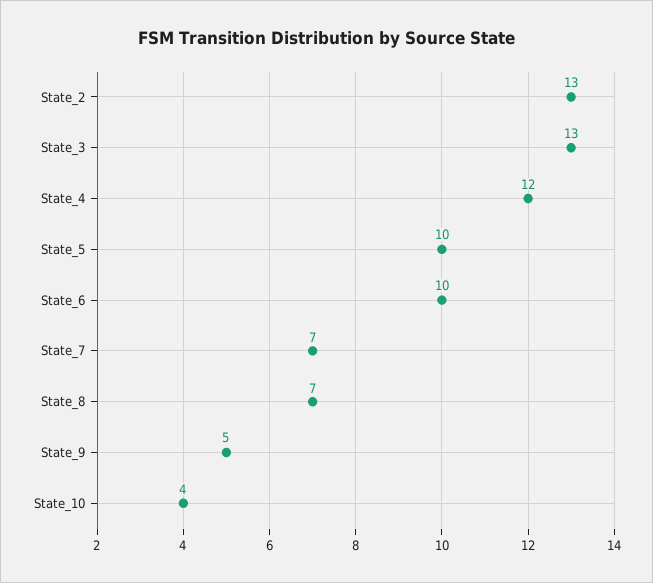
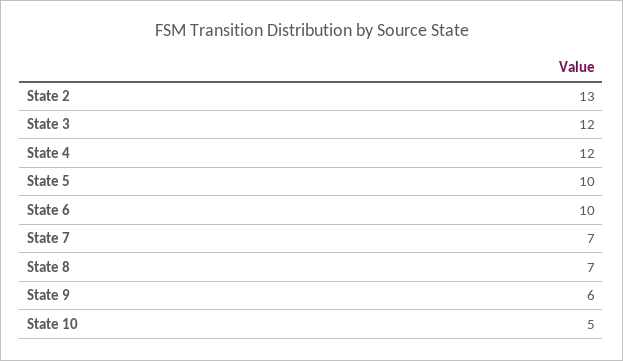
State_3: 13 -> 12
State_9: 5 -> 6
State_10: 4 -> 5

